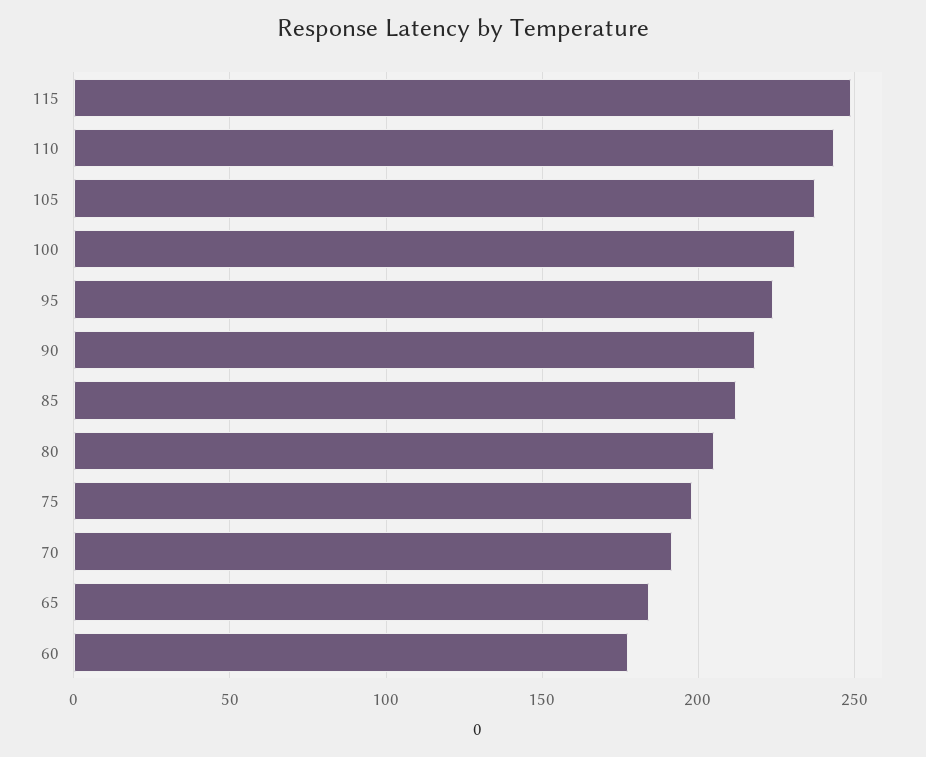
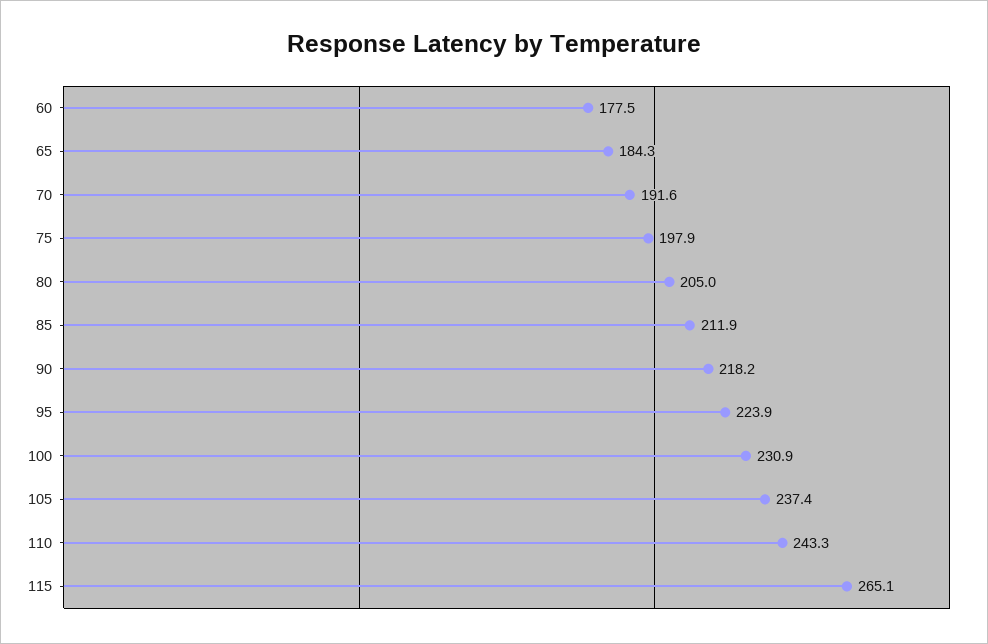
115: 250 -> 265.1

